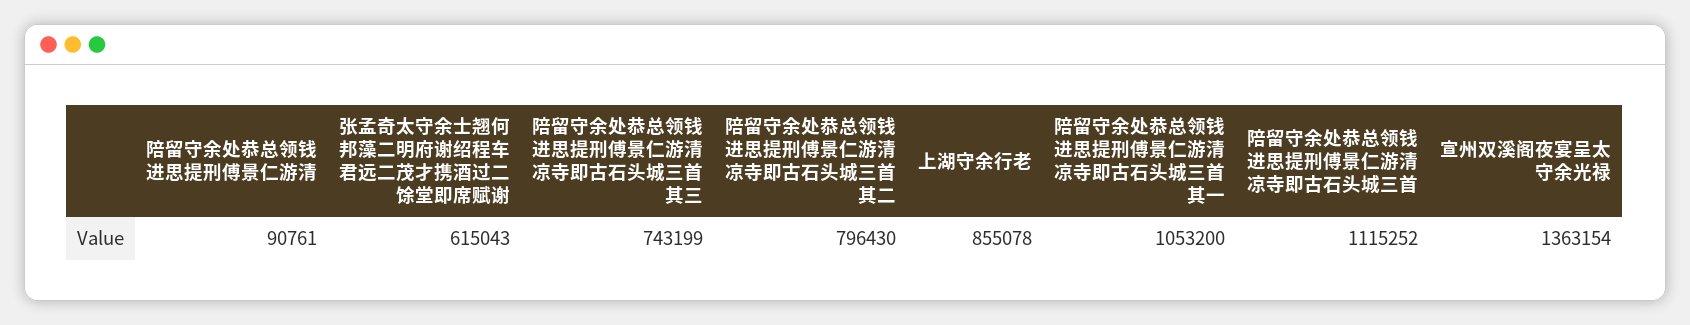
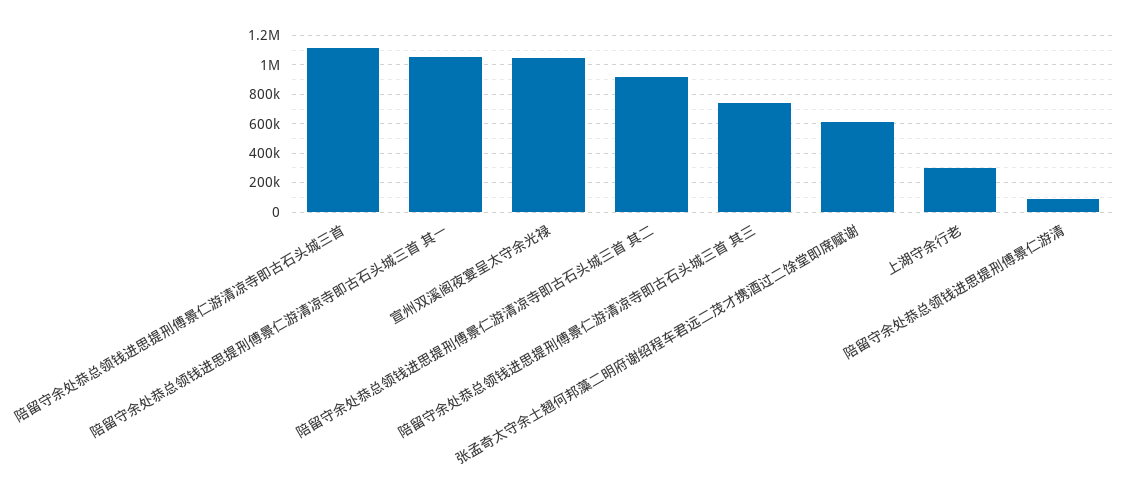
陪留守余处恭总领钱进思提刑傅景仁游清凉寺即古石头城三首 其二: 796430 -> 900000
上湖守余行老: 855078 -> 300000
宣州双溪阁夜宴呈太守余光禄: 1363154 -> 1050000

